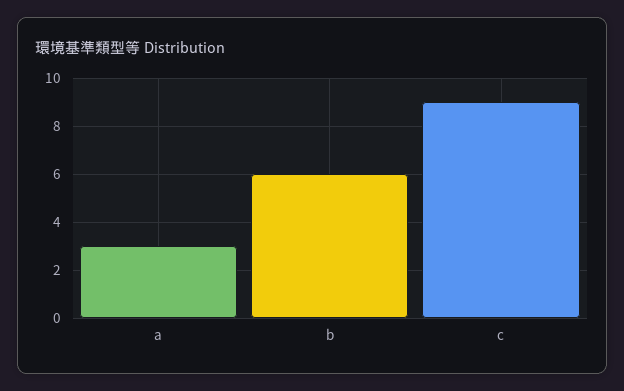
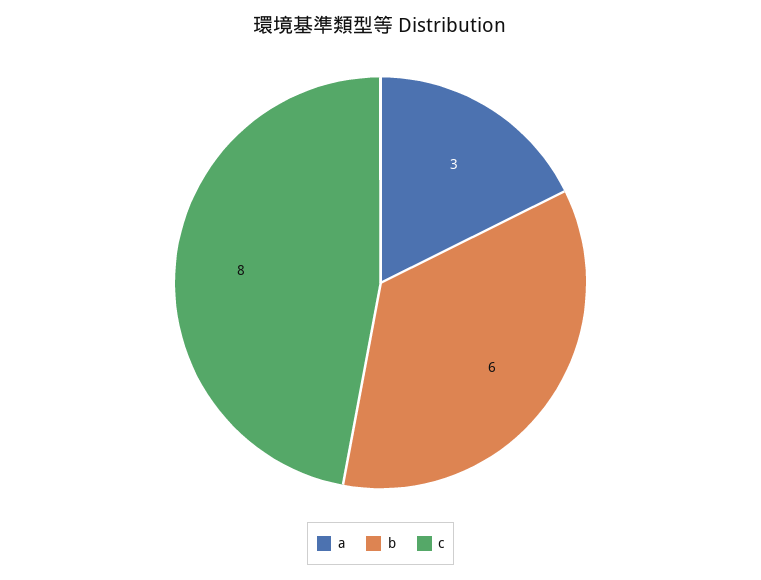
c: 9 -> 8

